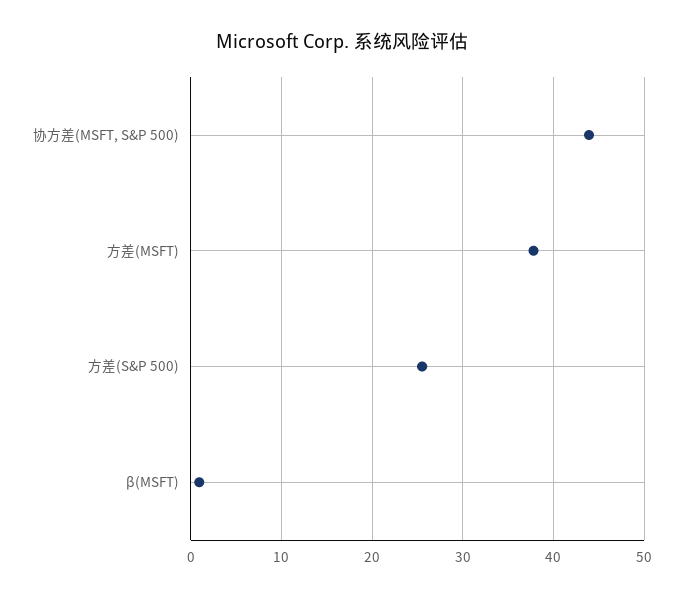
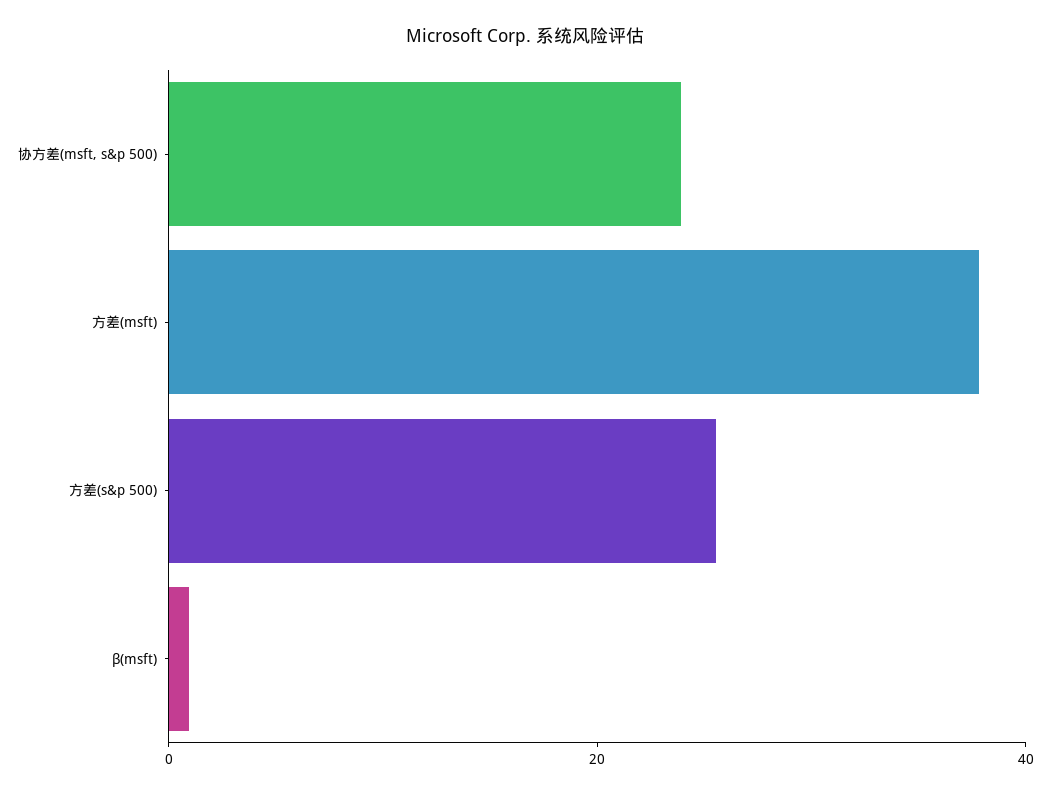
协方差(MSFT, S&P 500): 44 -> 25

